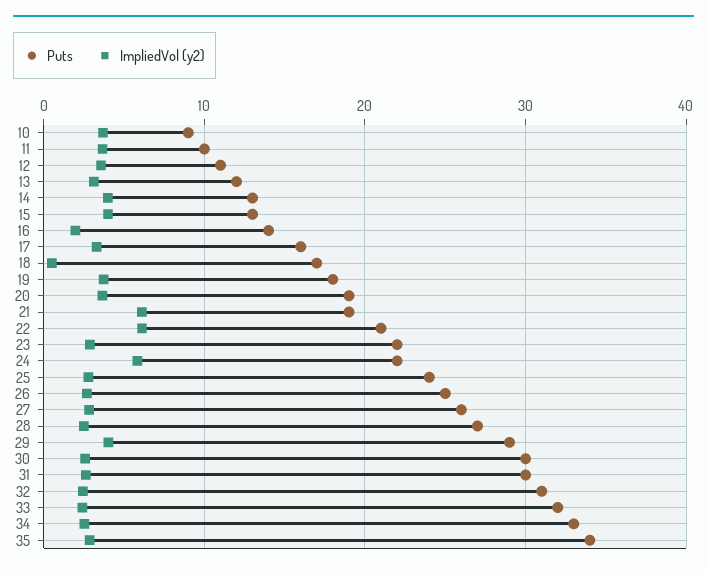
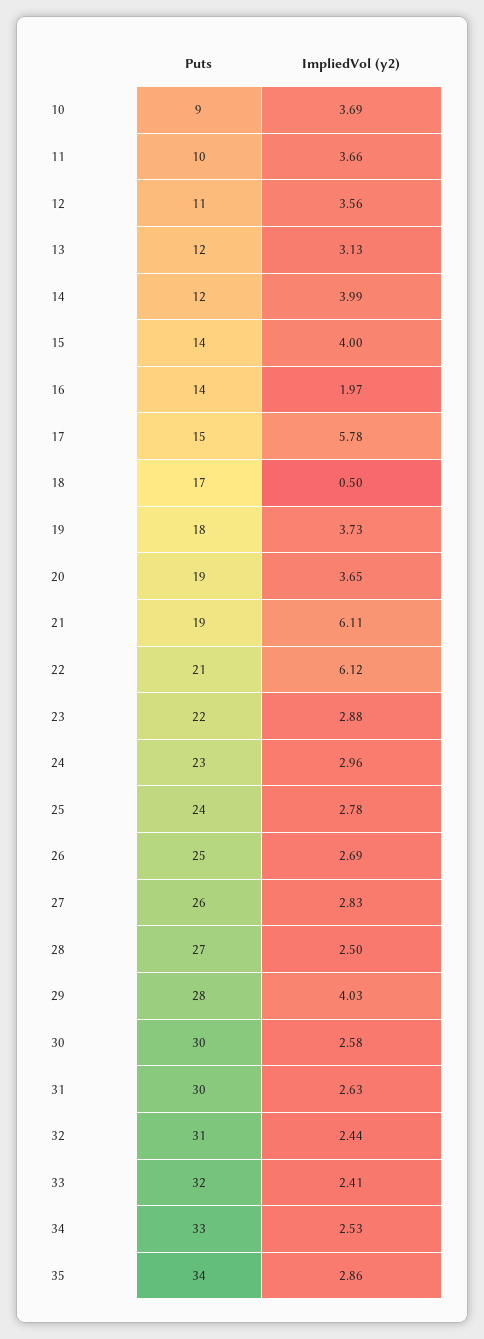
Puts, 14: 13 -> 12
Puts, 15: 13 -> 14
Puts, 17: 16 -> 15
ImpliedVol (y2), 17: 3 -> 5.78
Puts, 24: 22 -> 23
ImpliedVol (y2), 24: 6 -> 2.96
Puts, 29: 29 -> 28

